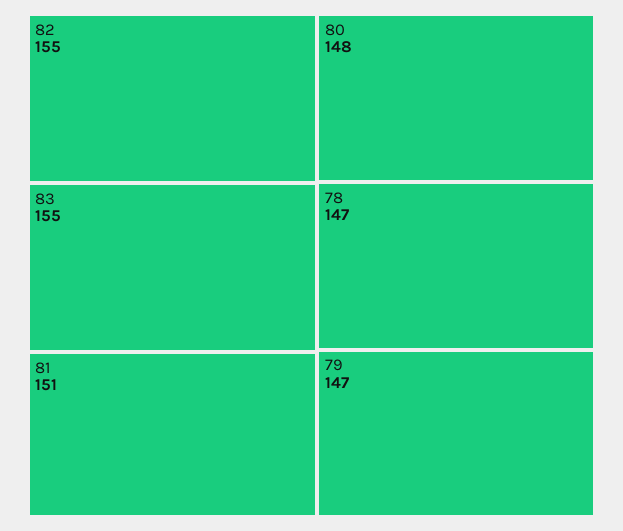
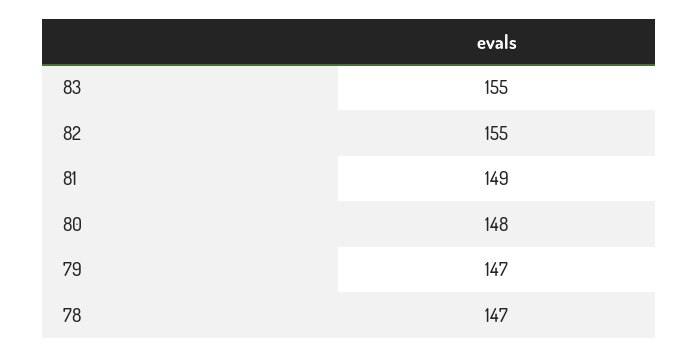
81: 151 -> 149

